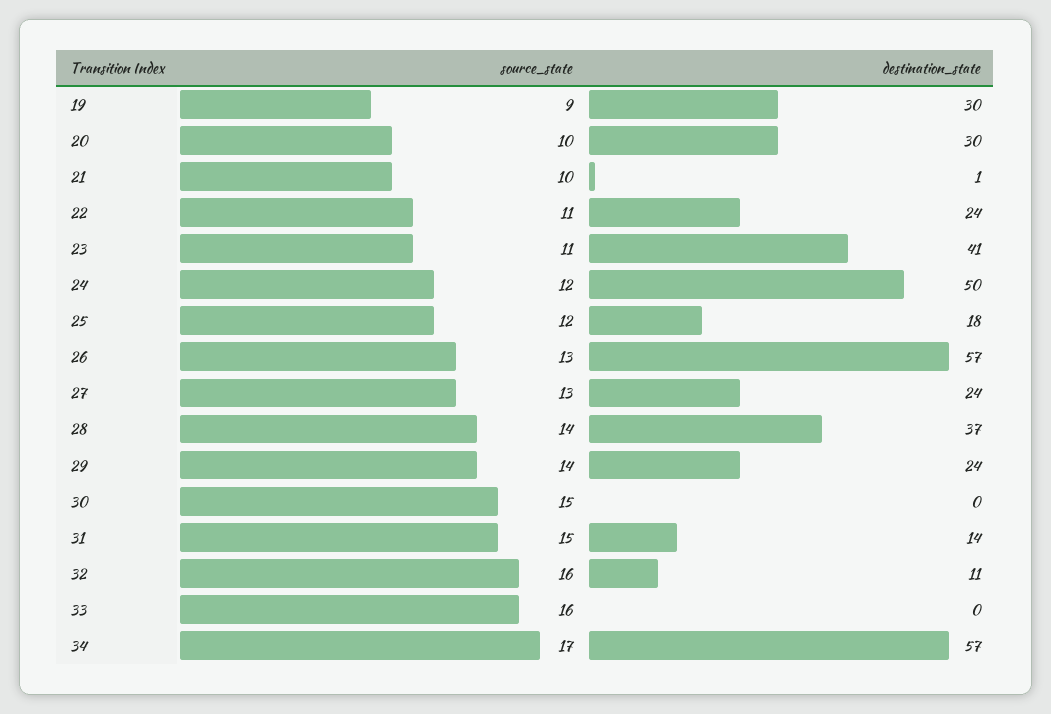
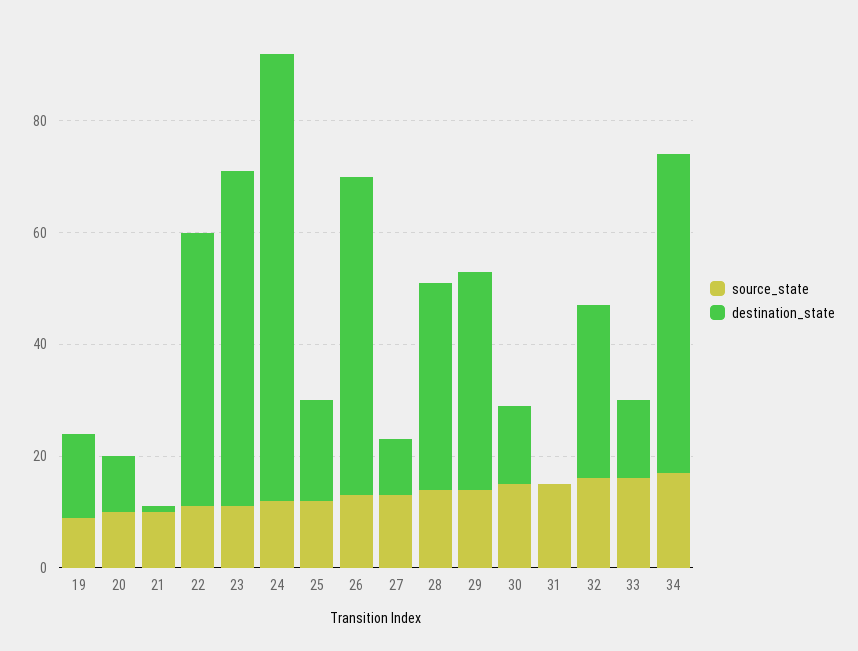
destination_state, 19: 30 -> 15
destination_state, 20: 30 -> 10
destination_state, 22: 24 -> 50
destination_state, 23: 41 -> 60
destination_state, 24: 50 -> 80
destination_state, 27: 24 -> 10
destination_state, 29: 24 -> 40
destination_state, 30: 0 -> 15
destination_state, 31: 14 -> 0
destination_state, 32: 11 -> 30
destination_state, 33: 0 -> 15

